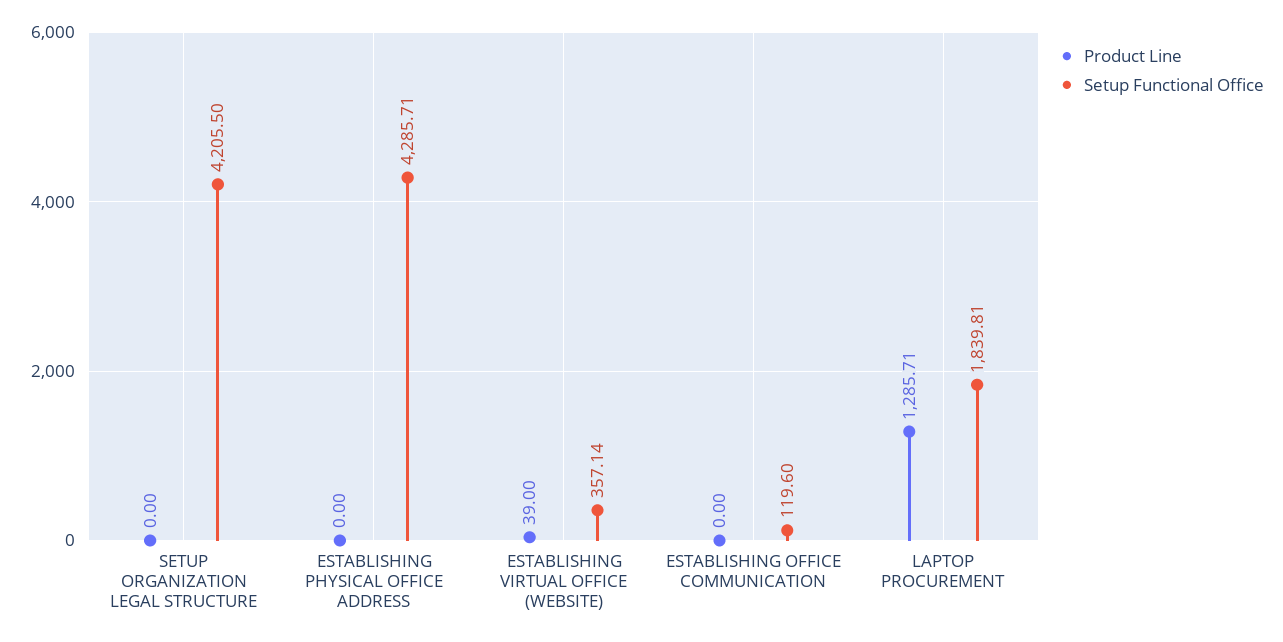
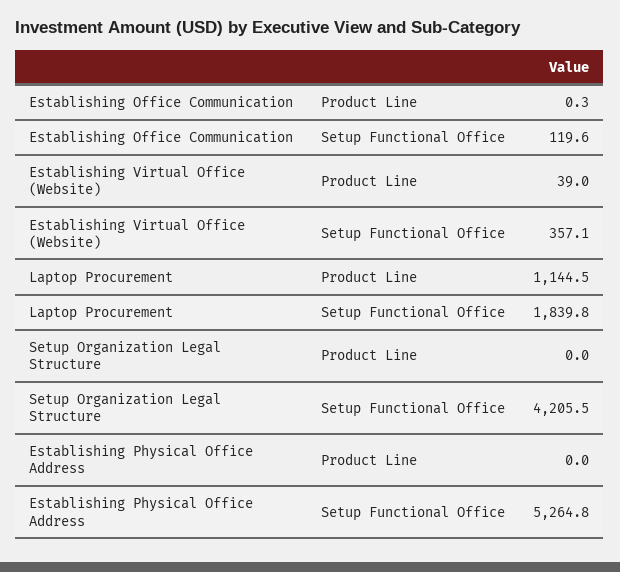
Setup Functional Office, ESTABLISHING PHYSICAL OFFICE ADDRESS: 4285.71 -> 5264.8
Product Line, ESTABLISHING OFFICE COMMUNICATION: 0 -> 0.3
Product Line, LAPTOP PROCUREMENT: 1285.71 -> 1144.5

